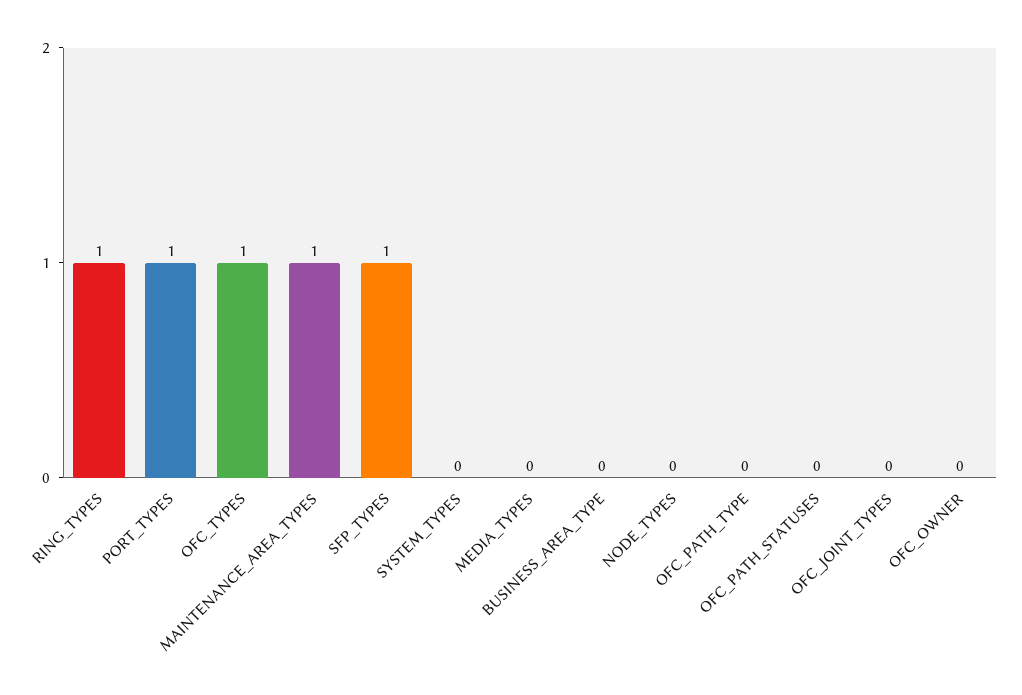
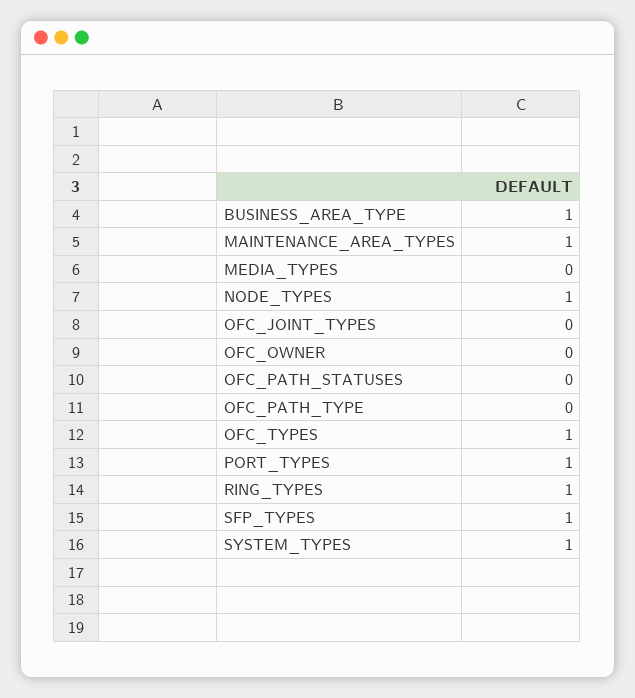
SYSTEM_TYPES: 0 -> 1
BUSINESS_AREA_TYPE: 0 -> 1
NODE_TYPES: 0 -> 1

